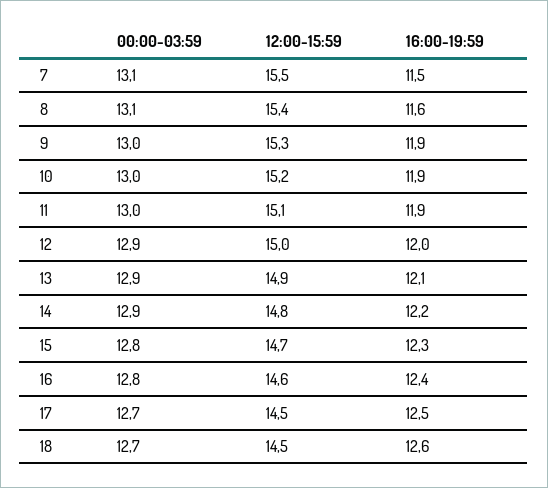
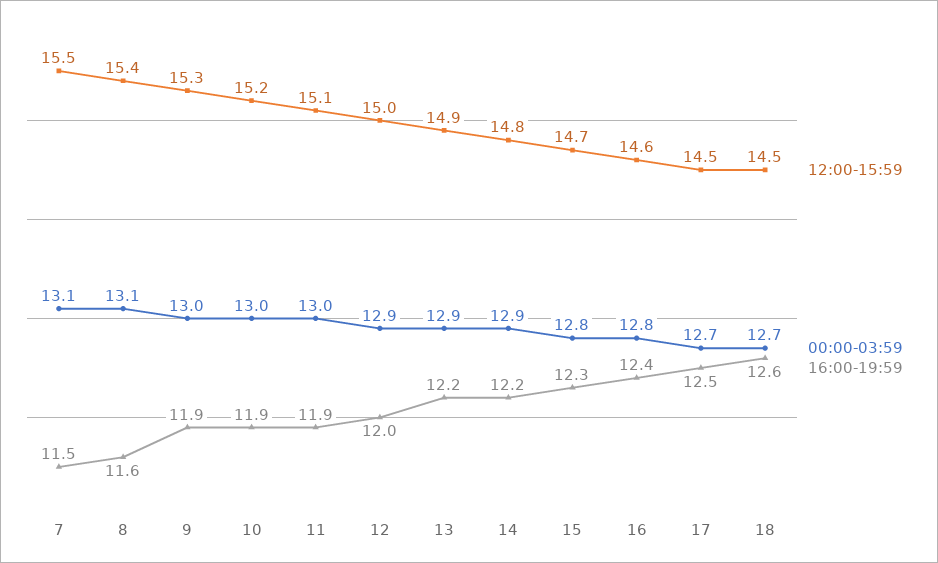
16:00-19:59, 13: 12.1 -> 12.2

